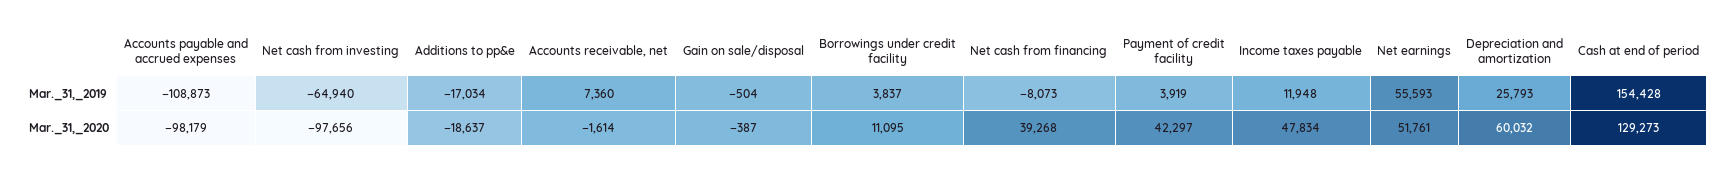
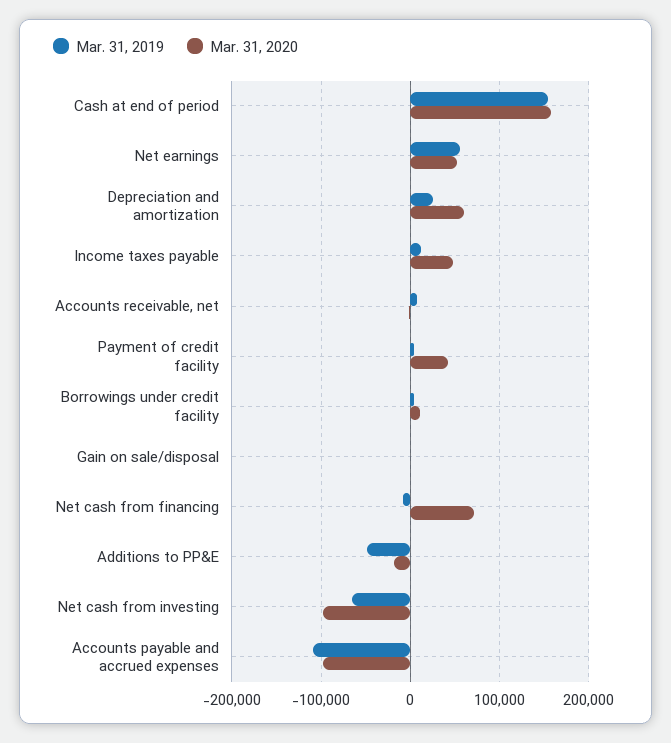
Mar._31,_2019, Additions to pp&e: -17034 -> -50000
Mar._31,_2020, Net cash from financing: 39268 -> 70000
Mar._31,_2020, Cash at end of period: 129273 -> 160000

